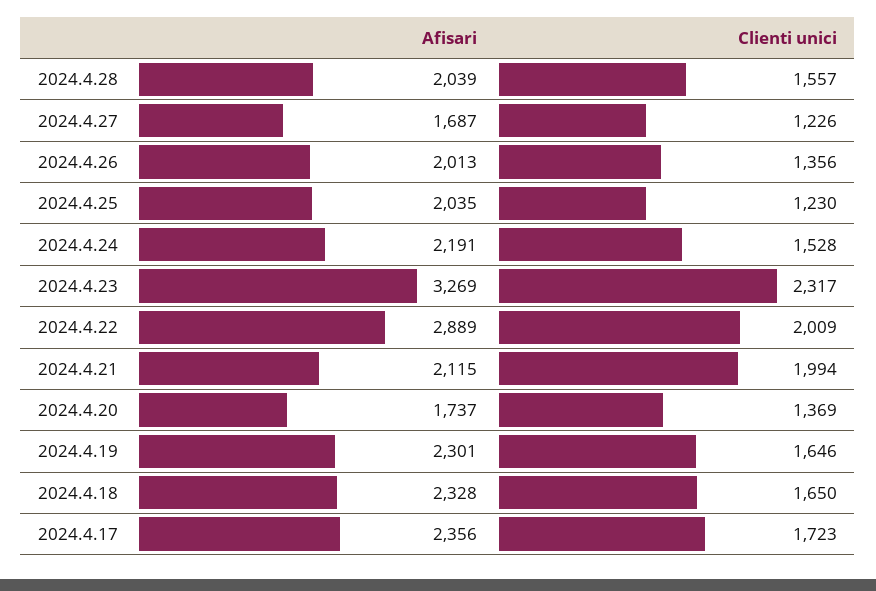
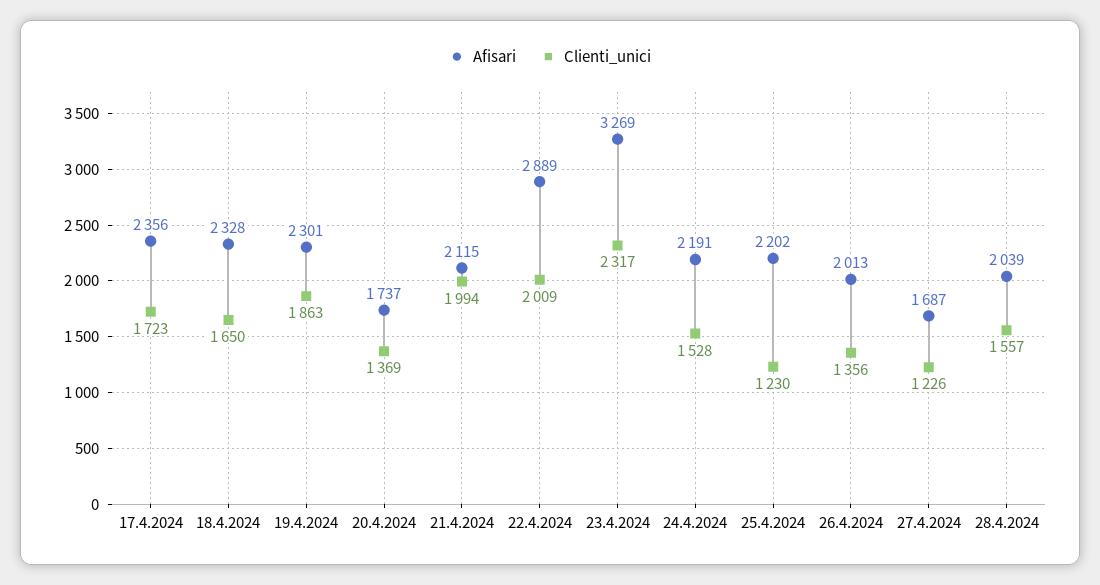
Afisari, 2024.4.25: 2035 -> 2202
Clienti unici, 2024.4.19: 1646 -> 1863

